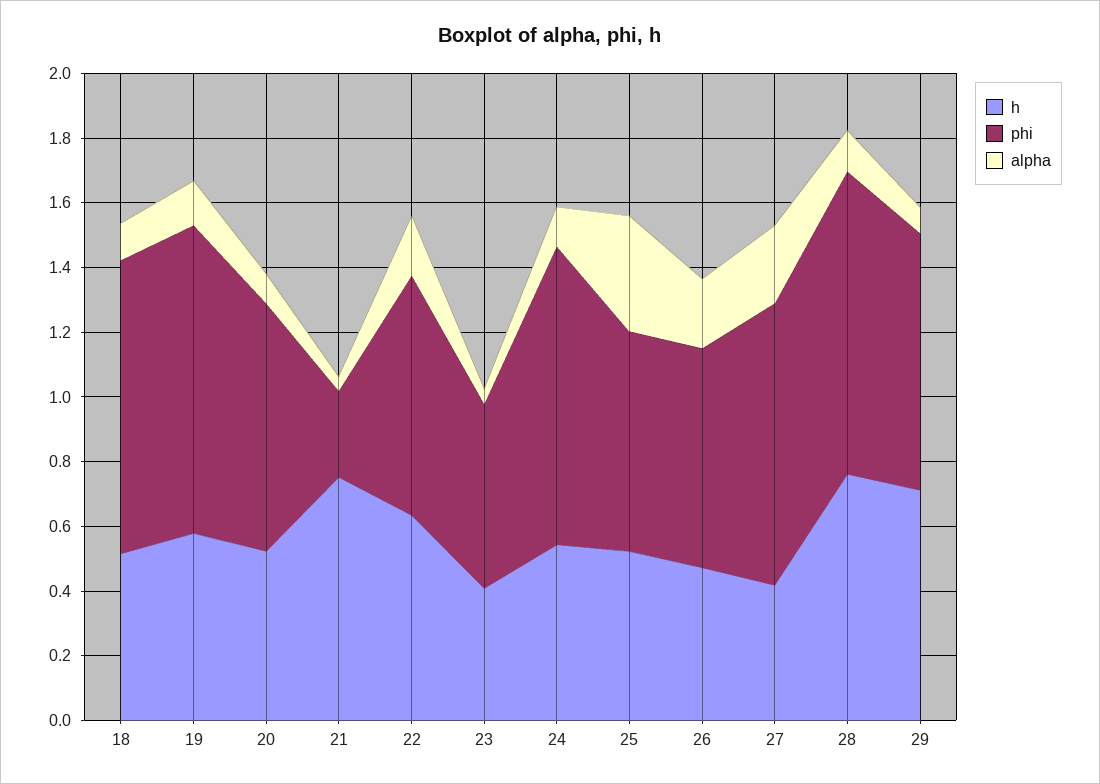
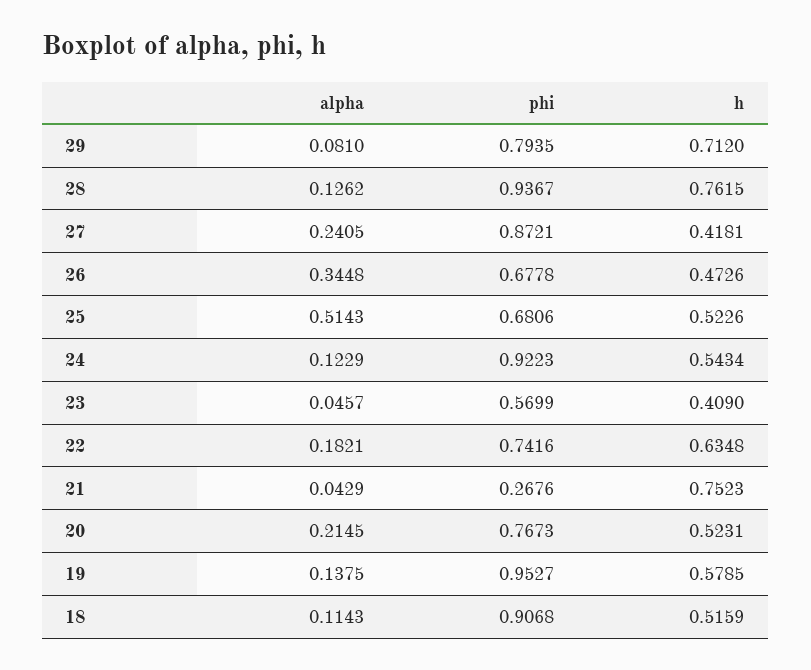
alpha, 20: 0.1 -> 0.2145
alpha, 25: 0.35 -> 0.5143
alpha, 26: 0.2 -> 0.3448

